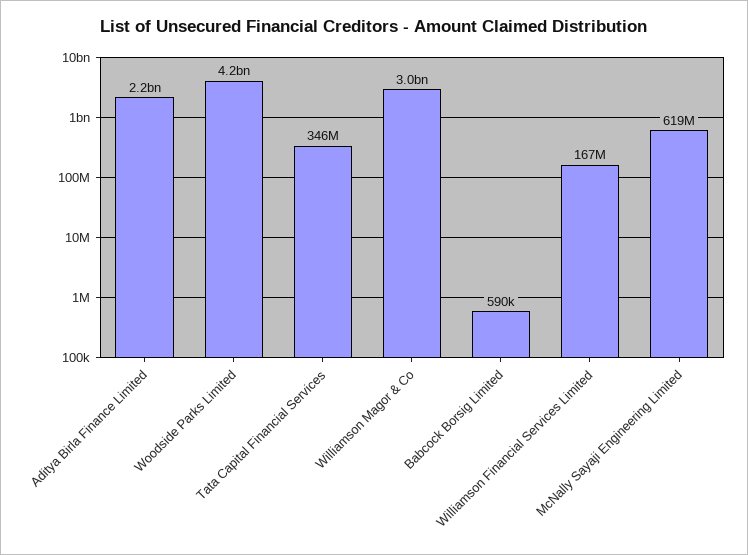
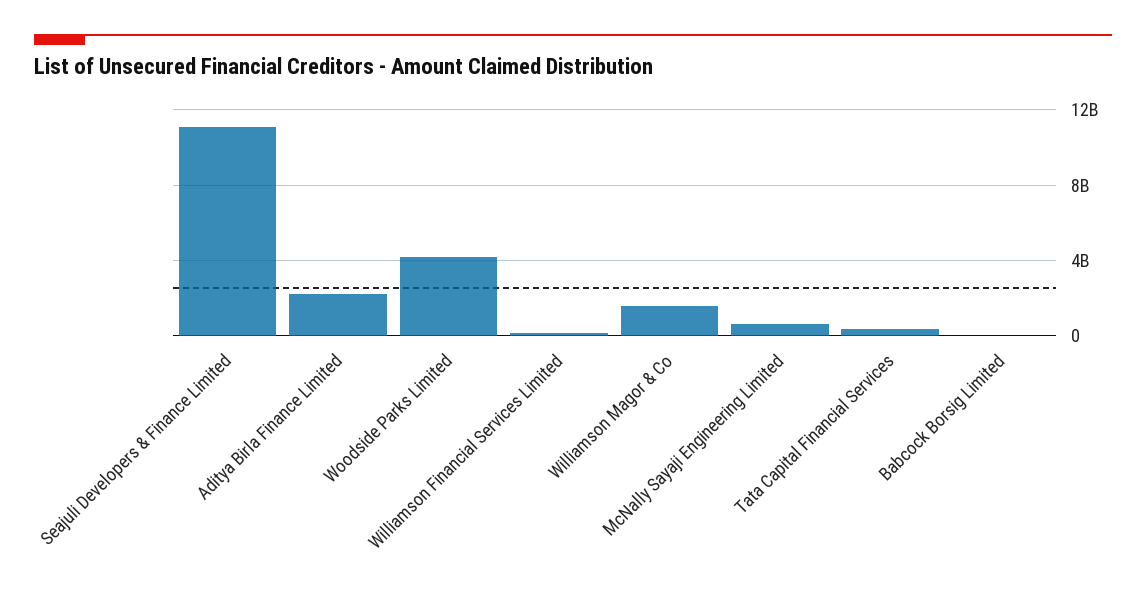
Williamson Magor & Co: 3000000000 -> 1500000000
Seajuli Developers & Finance Limited: none -> 11000000000

